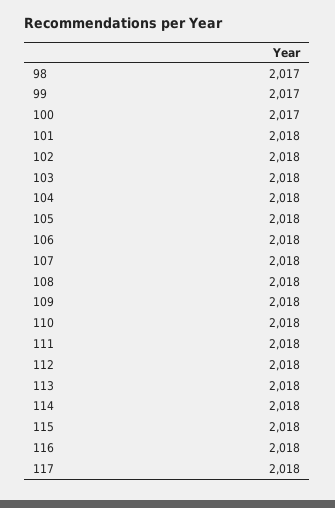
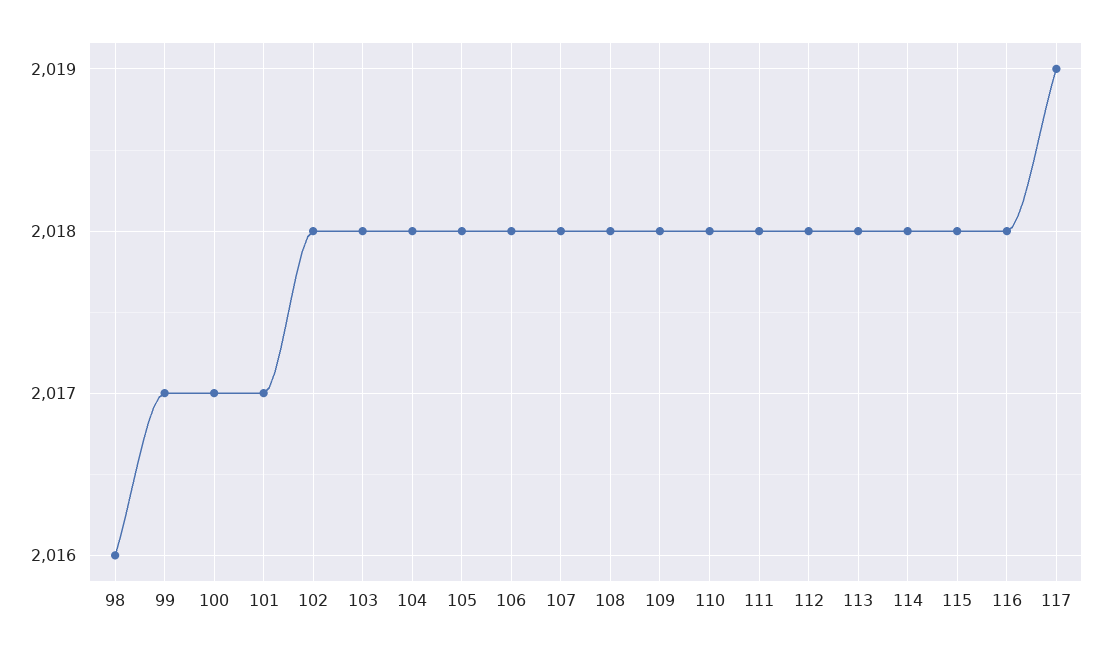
98: 2017 -> 2016
101: 2018 -> 2017
117: 2018 -> 2019

